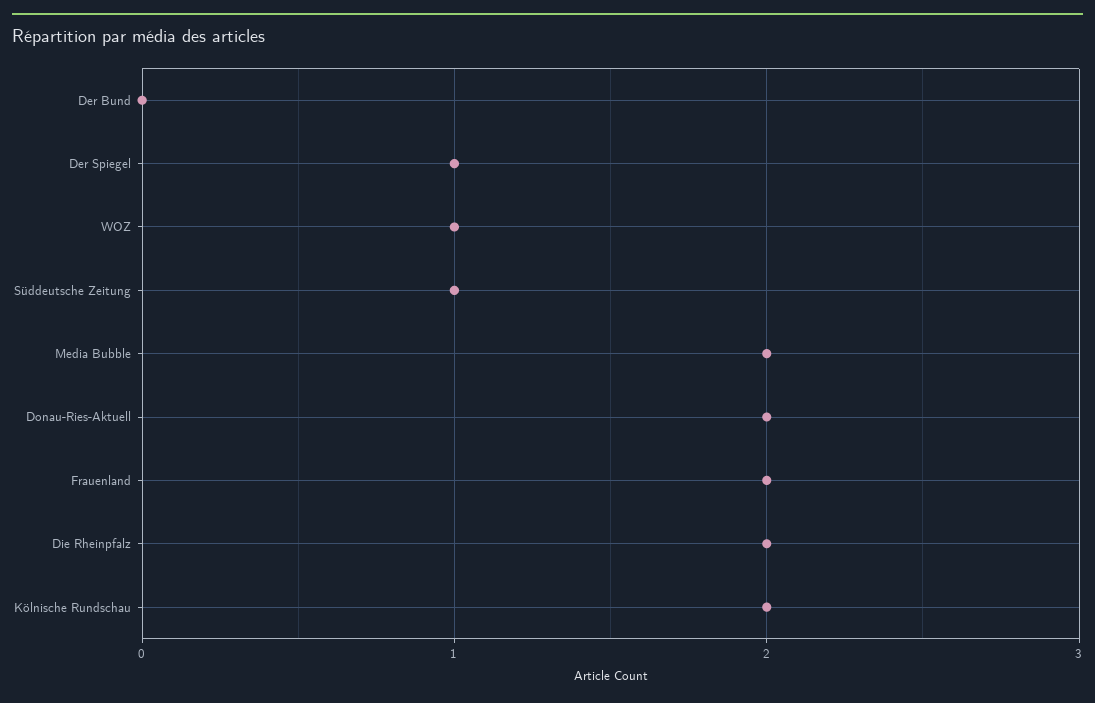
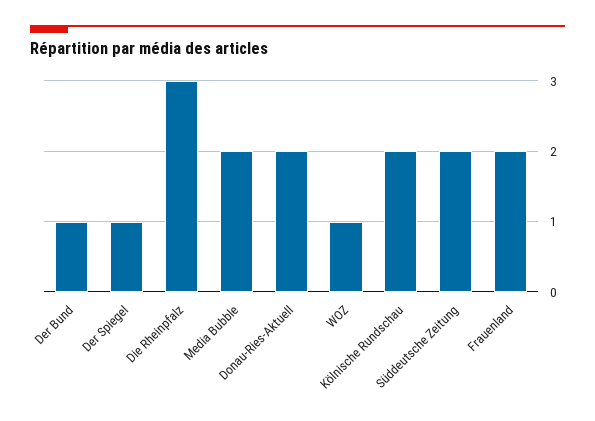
Der Bund: 0 -> 1
Süddeutsche Zeitung: 1 -> 2
Die Rheinpfalz: 2 -> 3

